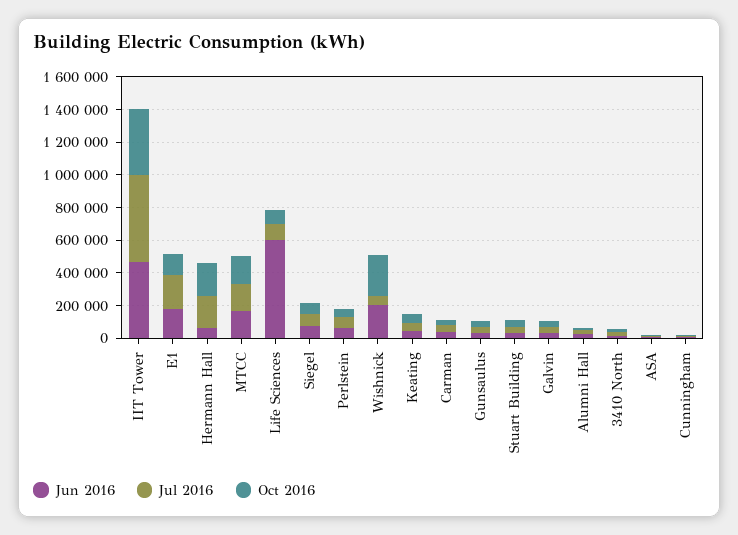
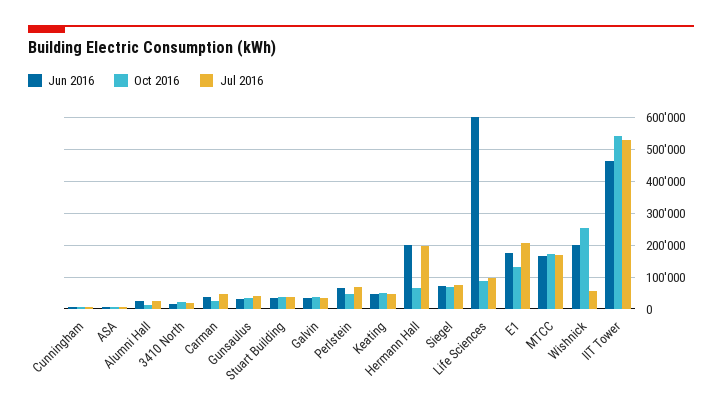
Oct 2016, IIT Tower: 400000 -> 540000
Jun 2016, Hermann Hall: 50000 -> 200000
Oct 2016, Hermann Hall: 200000 -> 60000

